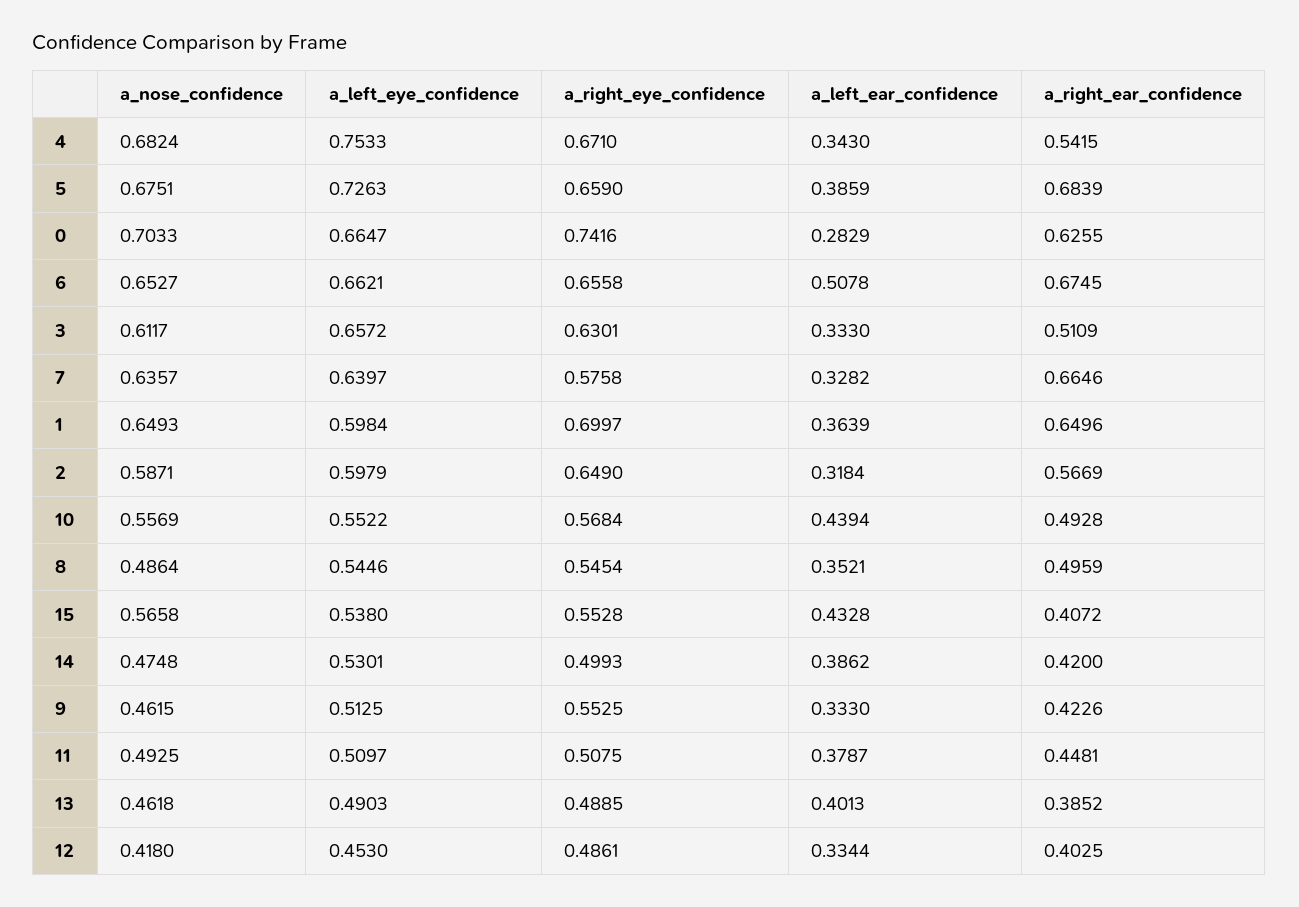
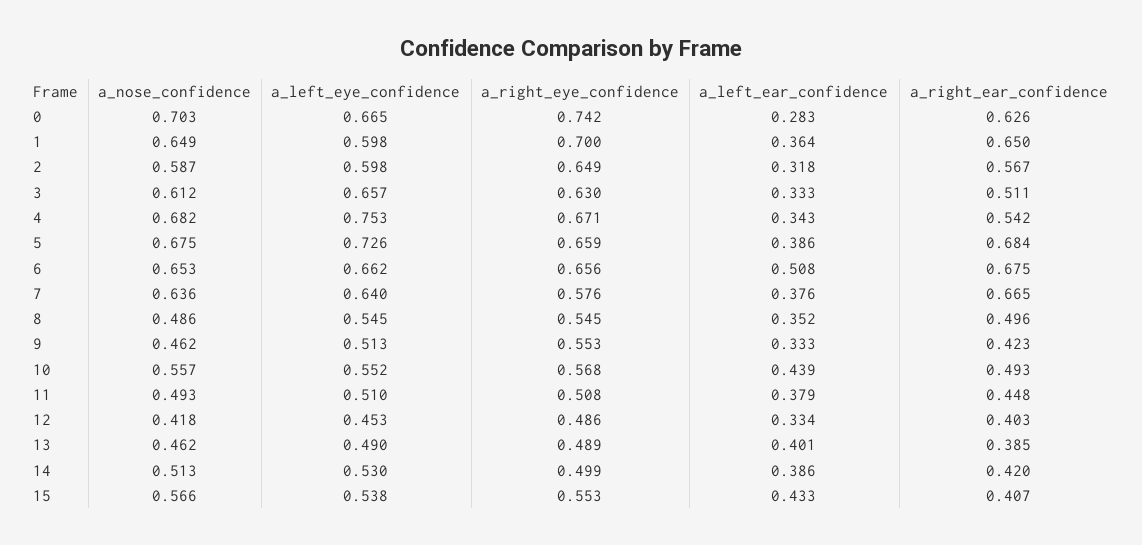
a_left_ear_confidence, 7: 0.3282 -> 0.376
a_nose_confidence, 14: 0.4748 -> 0.513

